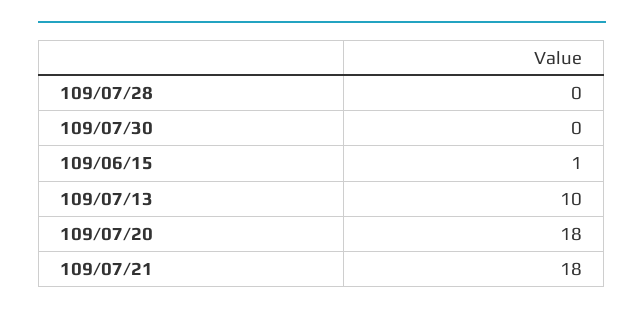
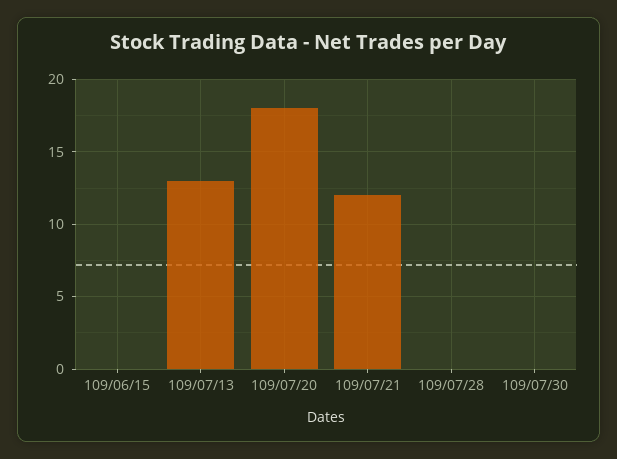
109/06/15: 1 -> 0
109/07/13: 10 -> 13
109/07/21: 18 -> 12

